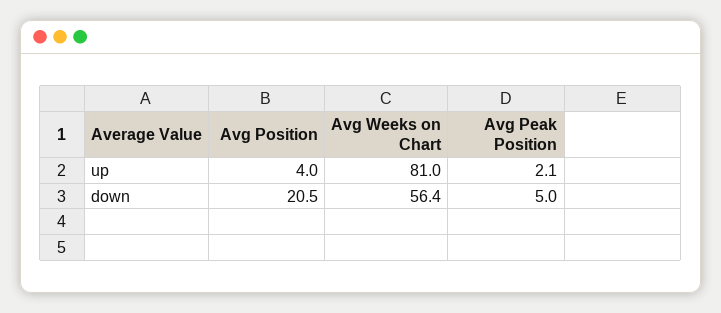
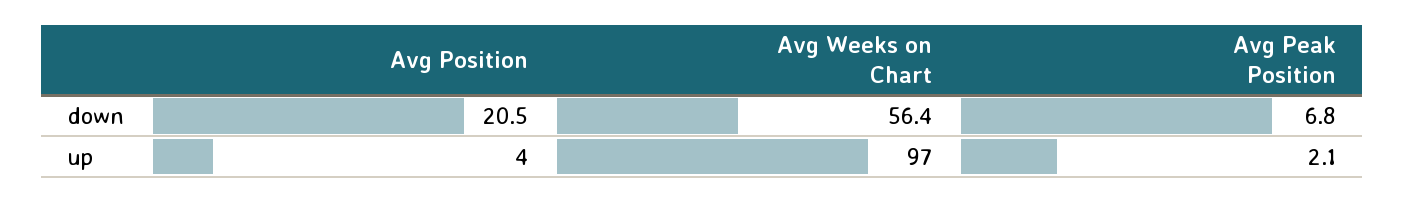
Avg Weeks on Chart, up: 81 -> 97
Avg Peak Position, down: 5 -> 6.8

